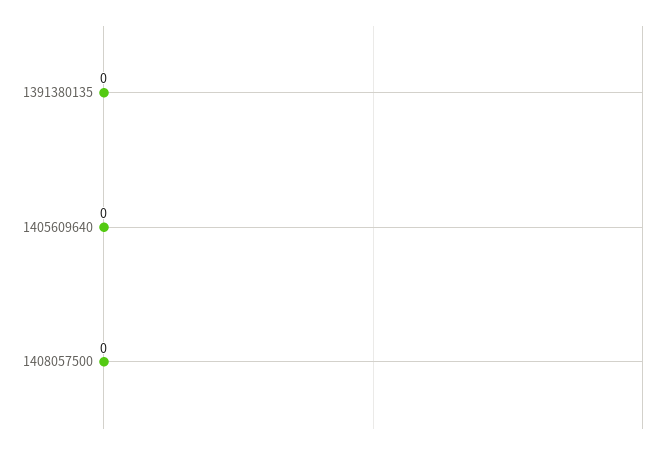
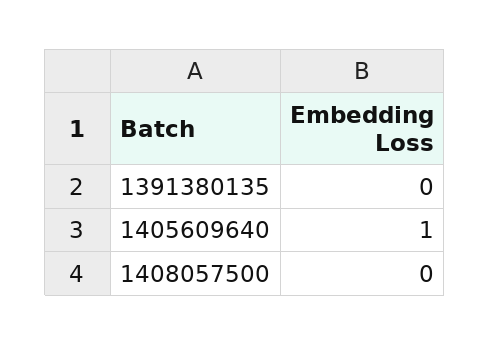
1405609640: 0 -> 1

